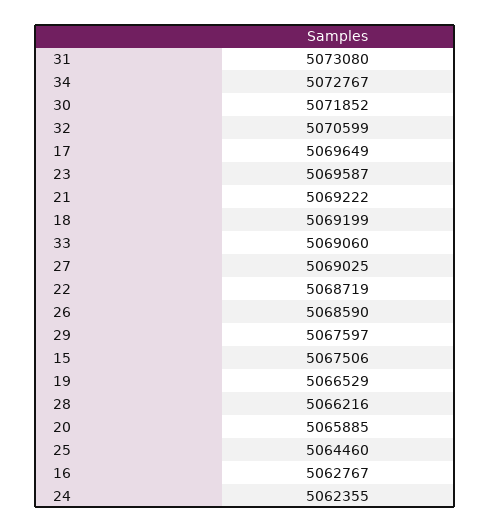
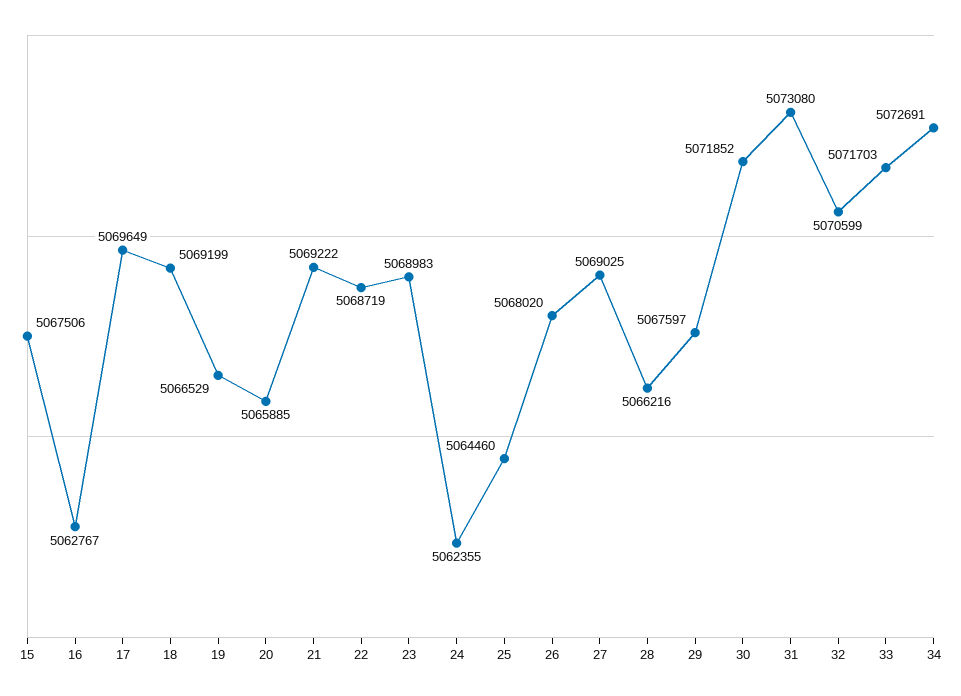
34: 5072767 -> 5072691
23: 5069587 -> 5068983
33: 5069060 -> 5071703
26: 5068590 -> 5068020

